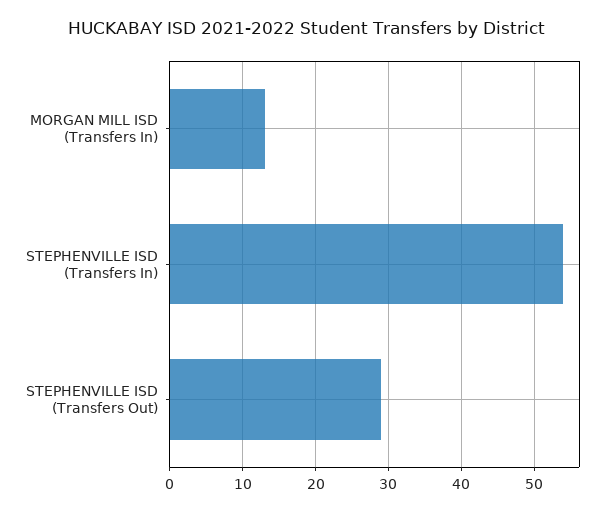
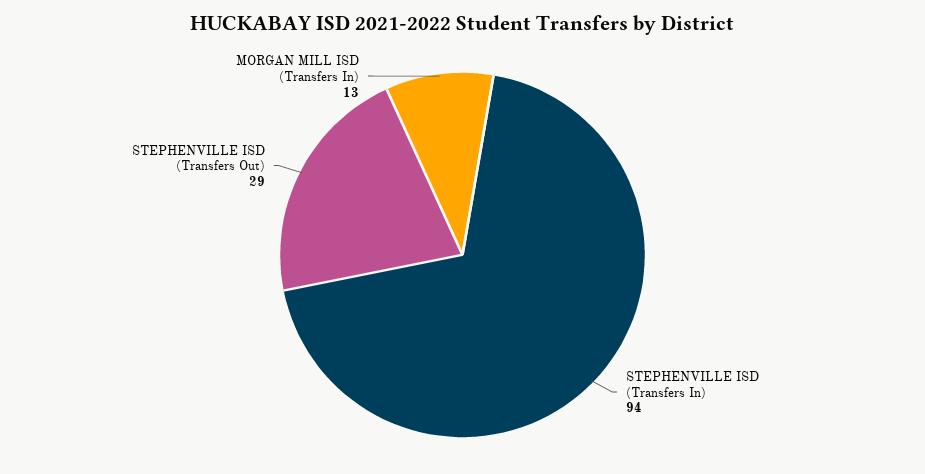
STEPHENVILLE ISD (Transfers In): 54 -> 94

